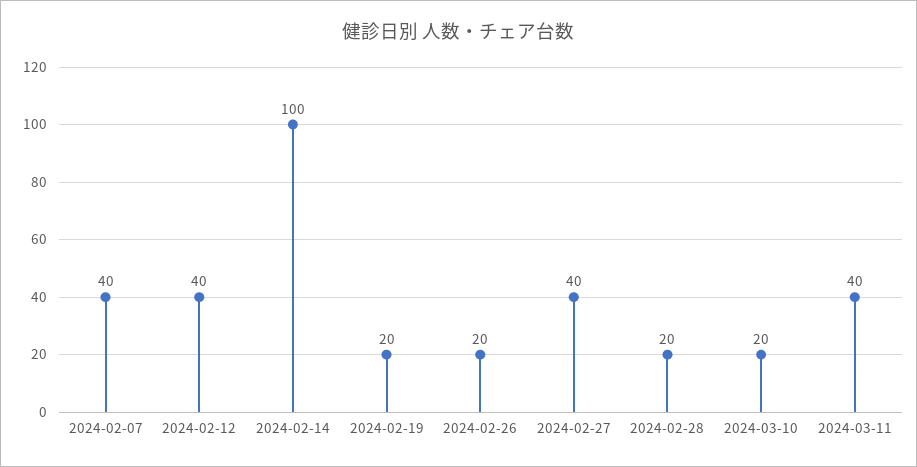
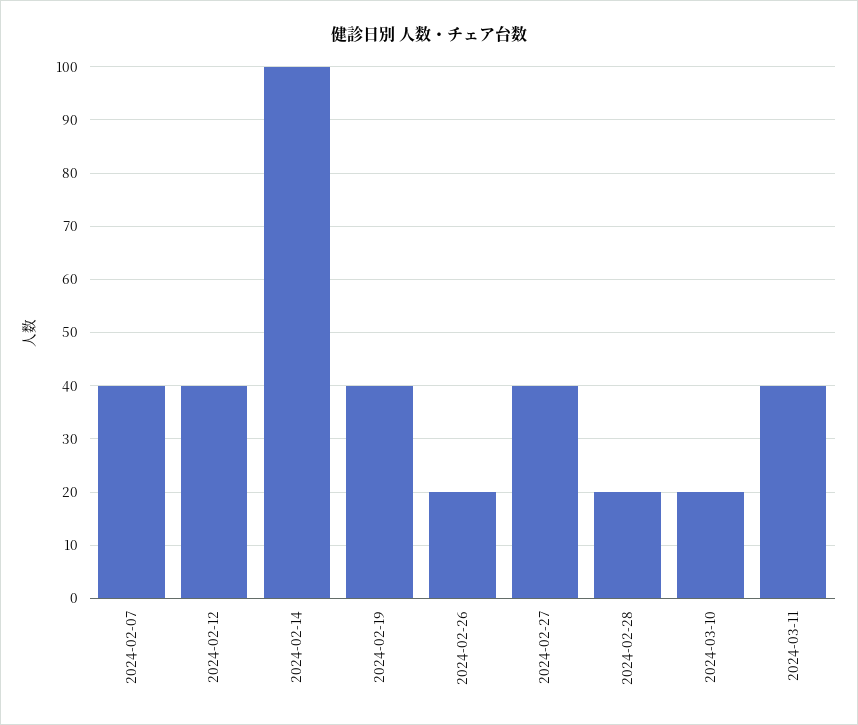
2024-02-19: 20 -> 40

